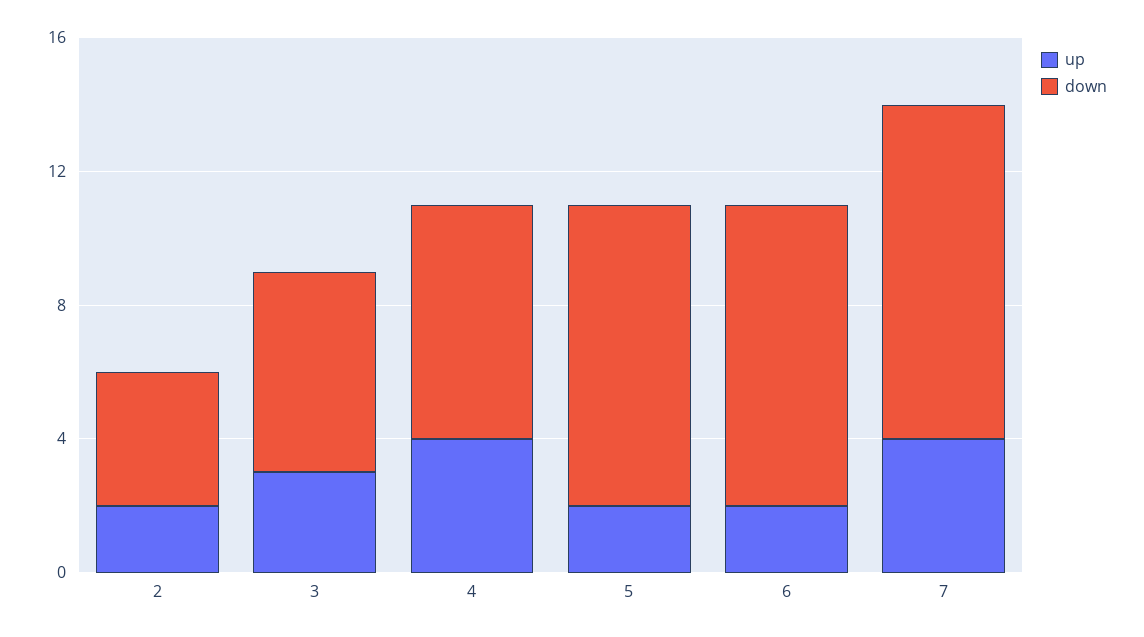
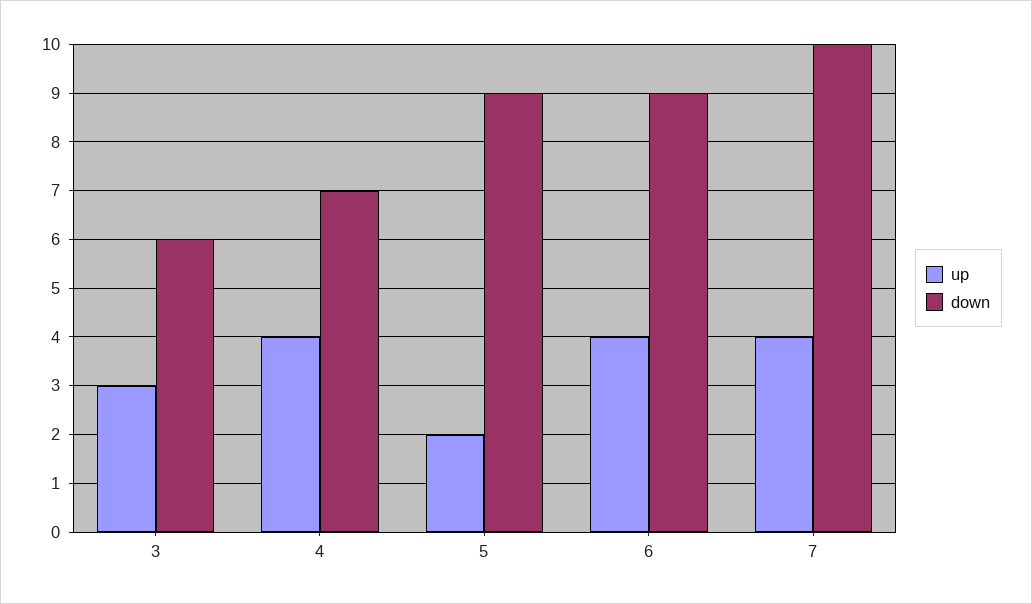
up, 2: 2 -> none
down, 2: 4 -> none
up, 6: 2 -> 4

